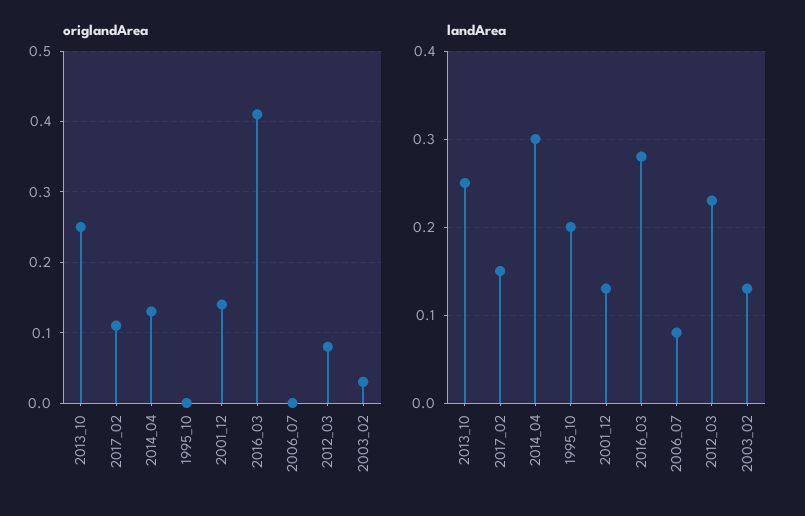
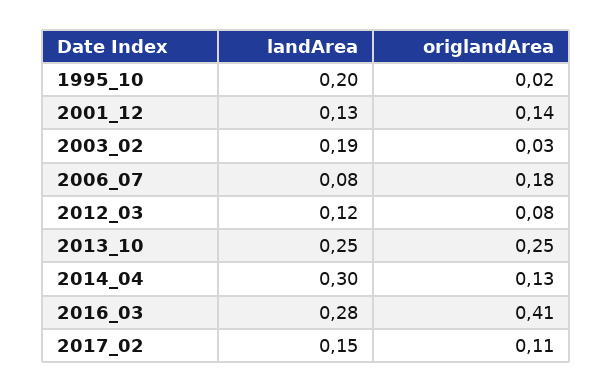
origlandArea, 1995_10: 0 -> 0.02
origlandArea, 2006_07: 0 -> 0.18
landArea, 2012_03: 0.23 -> 0.12
landArea, 2003_02: 0.13 -> 0.19

